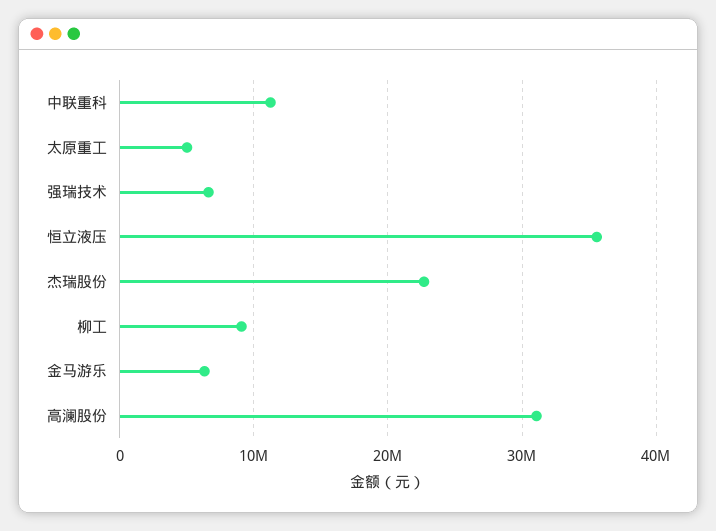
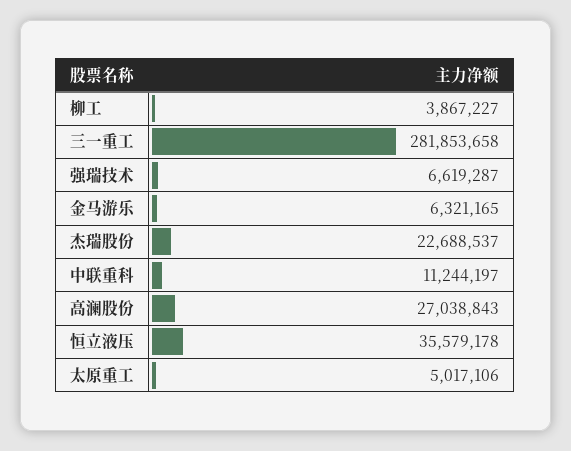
柳工: 9000000 -> 3867227
高澜股份: 31000000 -> 27038843
三一重工: none -> 281853658

